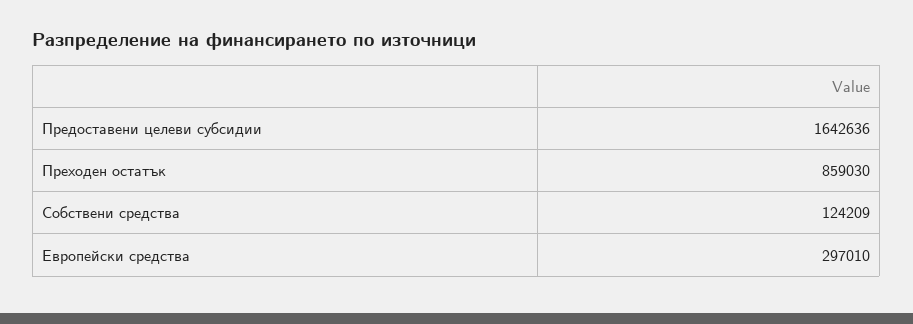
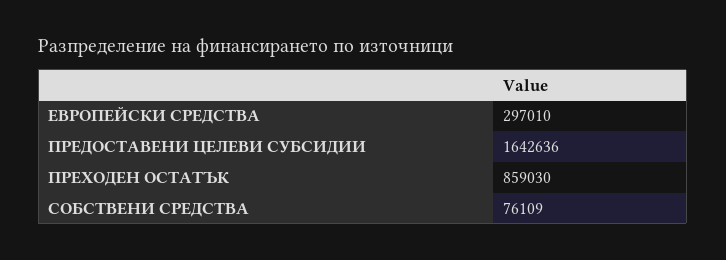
Собствени средства: 124209 -> 76109

